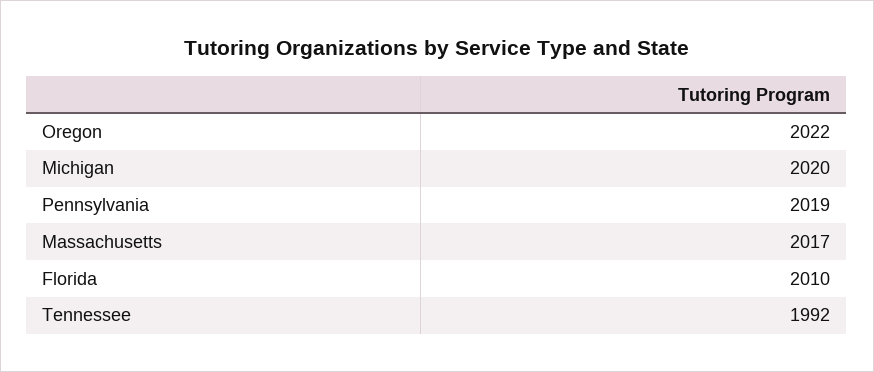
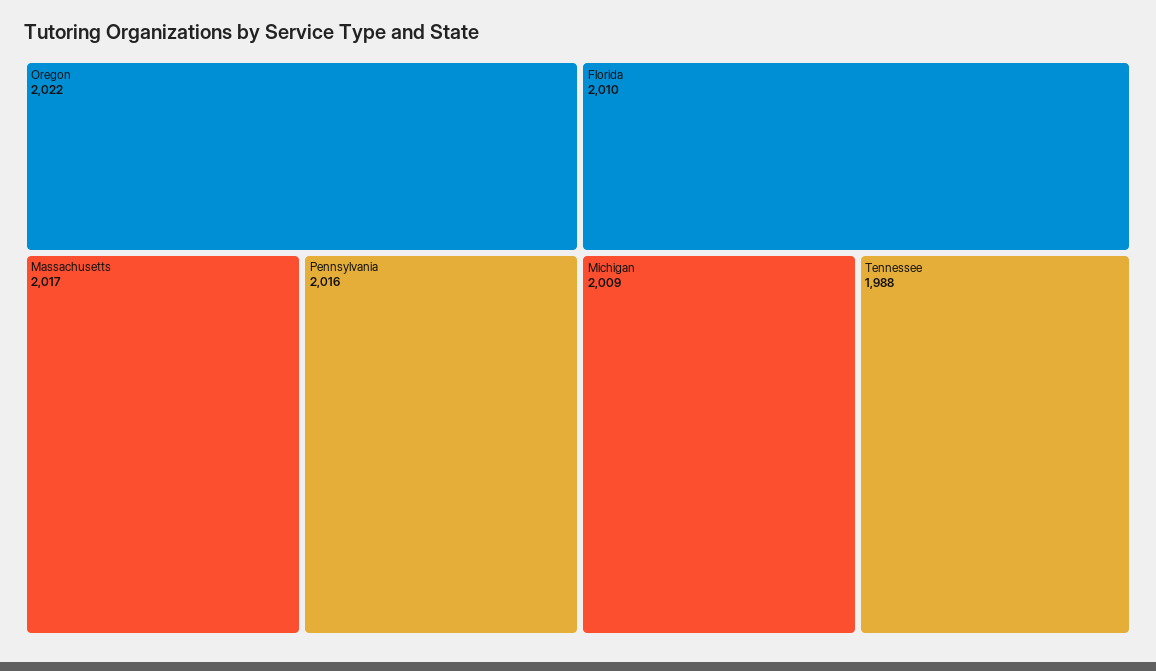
Michigan: 2020 -> 2009
Pennsylvania: 2019 -> 2016
Tennessee: 1992 -> 1988

